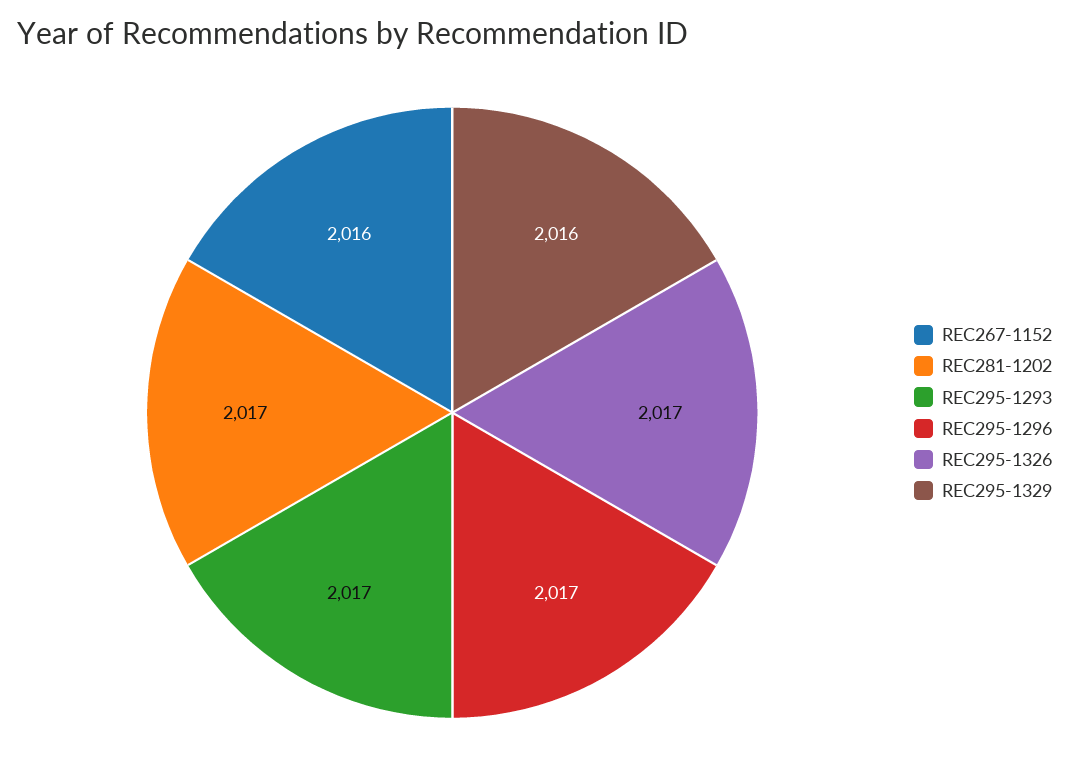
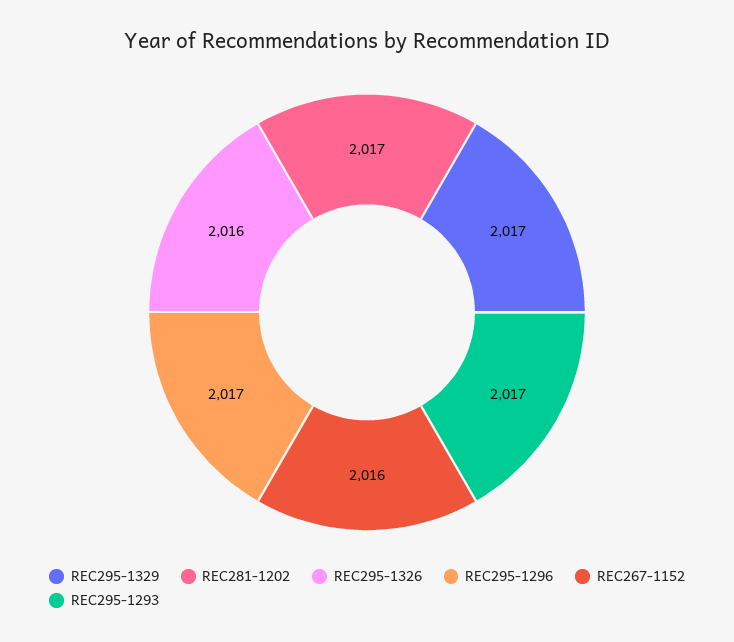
REC295-1326: 2017 -> 2016
REC295-1329: 2016 -> 2017

